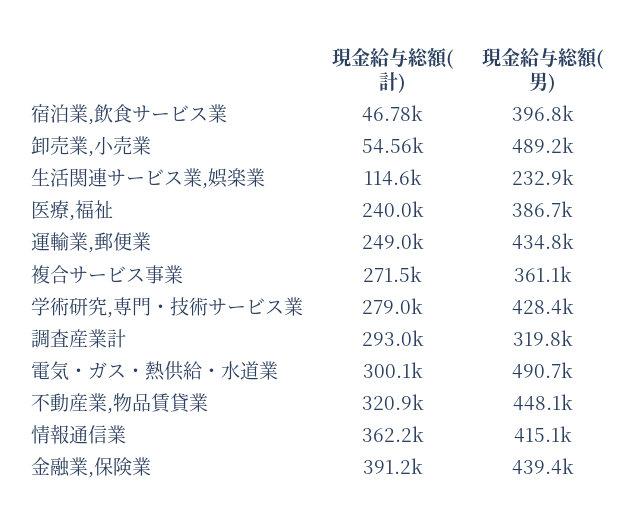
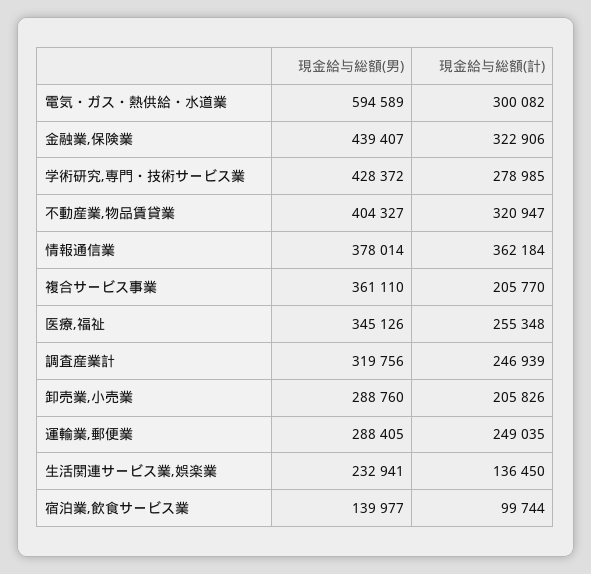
現金給与総額(計), 宿泊業,飲食サービス業: 46780 -> 99744
現金給与総額(男), 宿泊業,飲食サービス業: 396800 -> 139977
現金給与総額(計), 卸売業,小売業: 54560 -> 205826
現金給与総額(男), 卸売業,小売業: 489200 -> 288760
現金給与総額(計), 生活関連サービス業,娯楽業: 114600 -> 136450
現金給与総額(計), 医療,福祉: 240000 -> 255348
現金給与総額(男), 医療,福祉: 386700 -> 345126
現金給与総額(男), 運輸業,郵便業: 434800 -> 288405
現金給与総額(計), 複合サービス事業: 271500 -> 205770
現金給与総額(計), 調査産業計: 293000 -> 246939
現金給与総額(男), 電気・ガス・熱供給・水道業: 490700 -> 594589
現金給与総額(男), 不動産業,物品賃貸業: 448100 -> 404327
現金給与総額(男), 情報通信業: 415100 -> 378014
現金給与総額(計), 金融業,保険業: 391200 -> 322906

